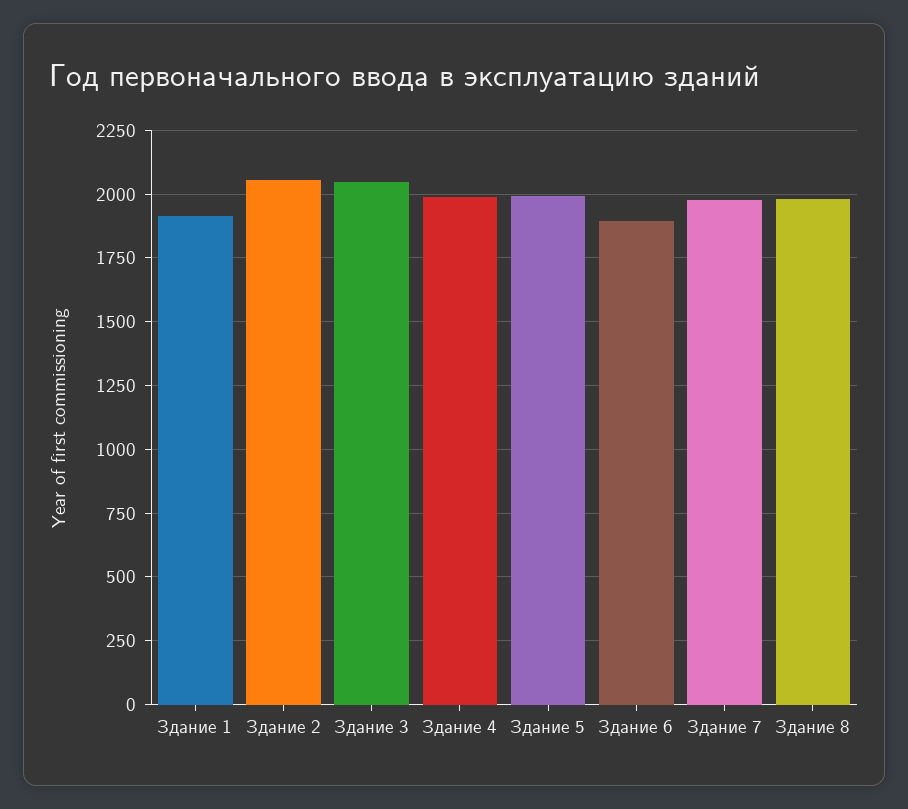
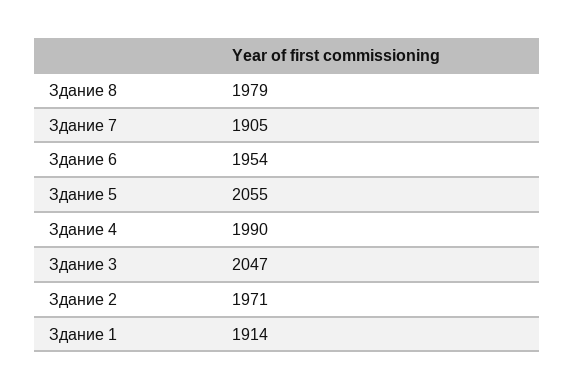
Здание 2: 2050 -> 1971
Здание 5: 2000 -> 2055
Здание 6: 1900 -> 1954
Здание 7: 1975 -> 1905

